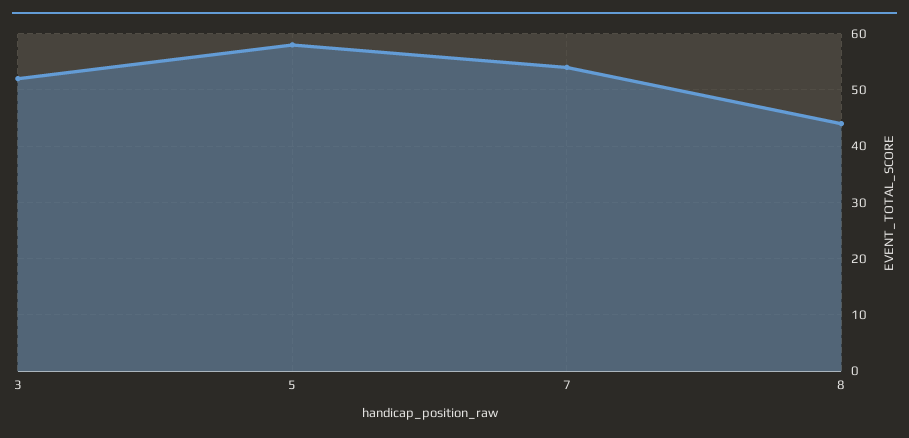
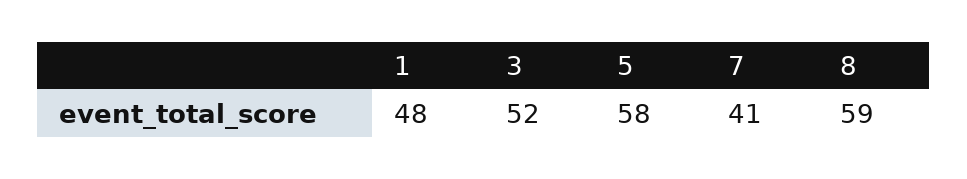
7: 55 -> 41
8: 45 -> 59
1: none -> 48

